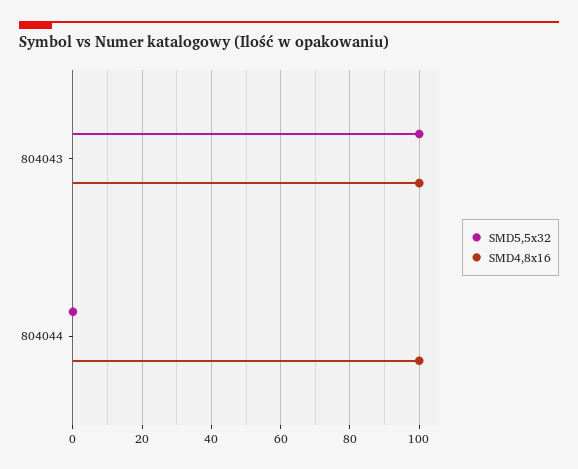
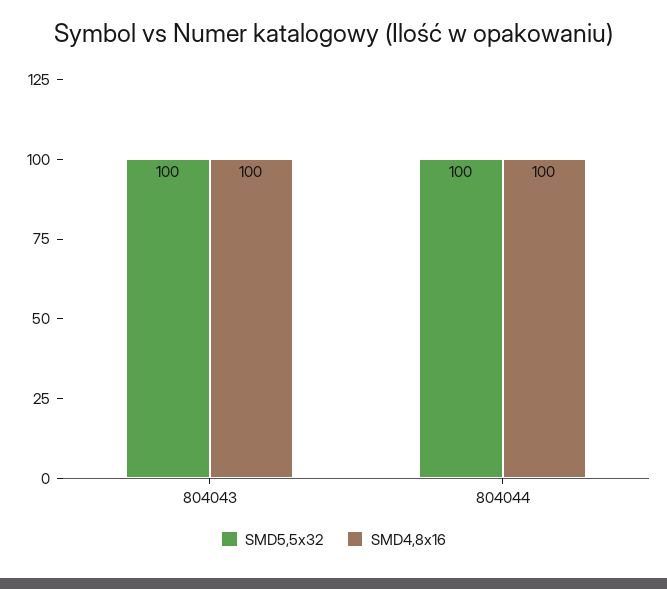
SMD5,5x32, 804044: 0 -> 100

